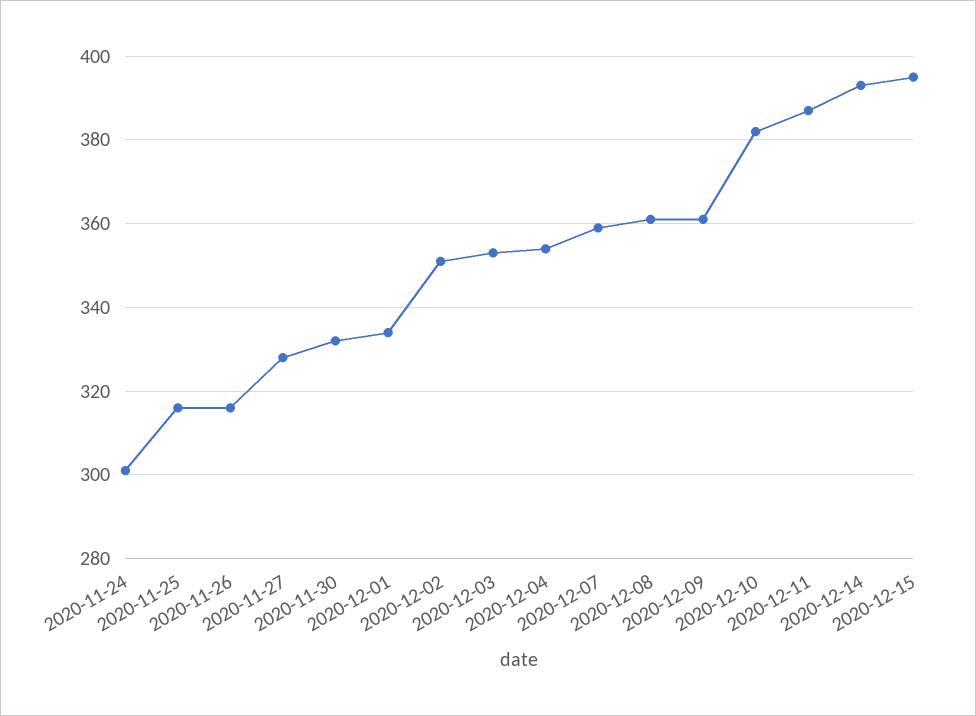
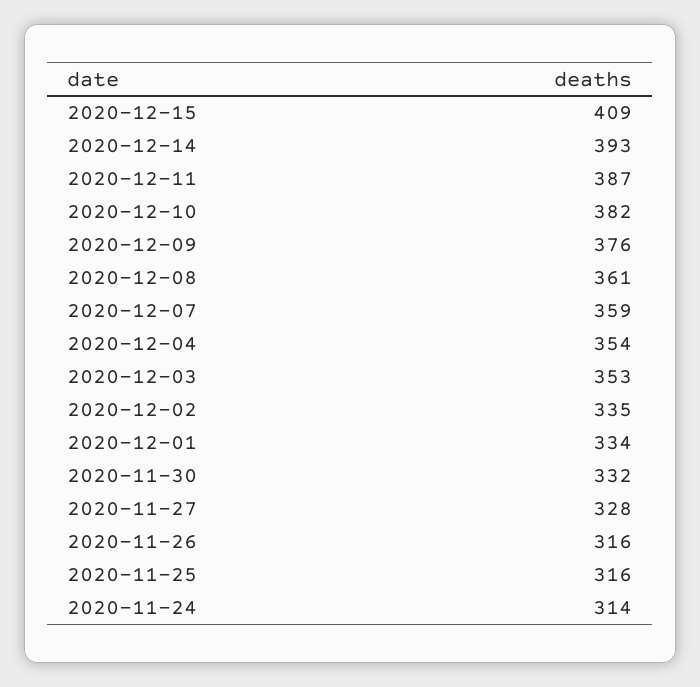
2020-11-24: 300 -> 314
2020-12-02: 350 -> 335
2020-12-09: 360 -> 376
2020-12-15: 395 -> 409

